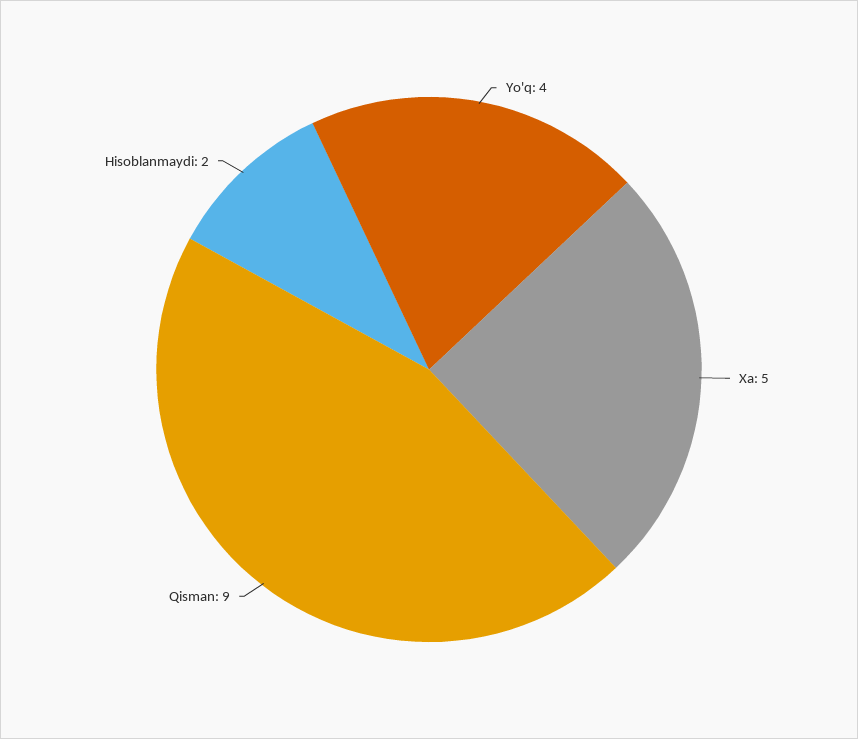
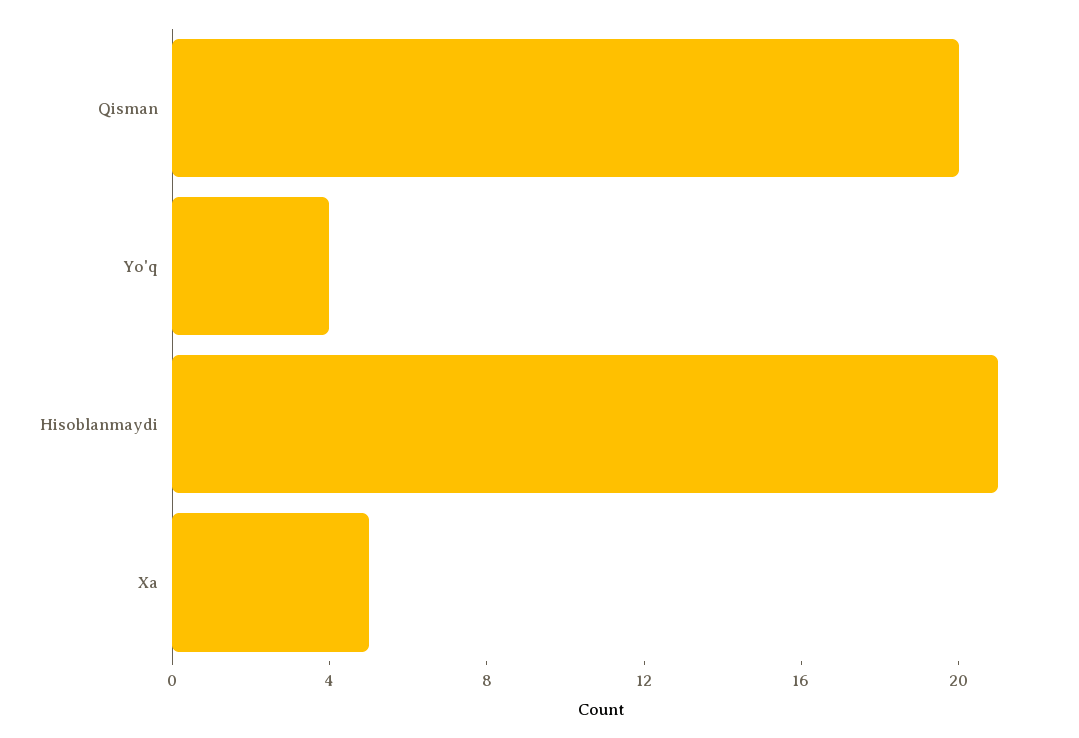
Qisman: 9 -> 20
Hisoblanmaydi: 2 -> 21

